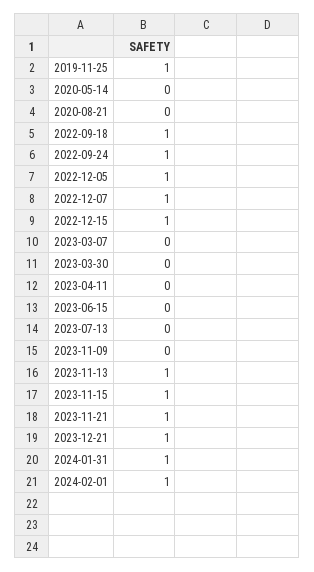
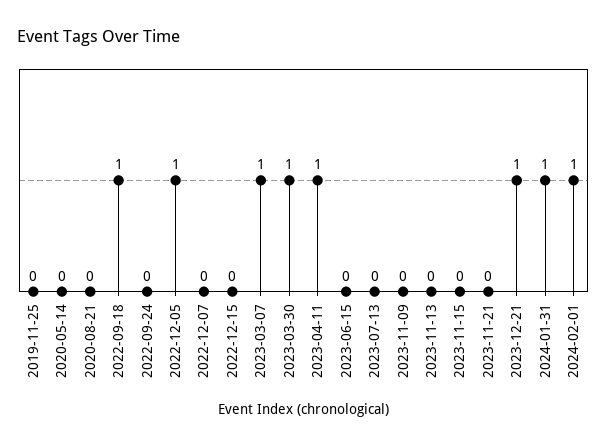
2019-11-25: 1 -> 0
2022-09-24: 1 -> 0
2022-12-07: 1 -> 0
2022-12-15: 1 -> 0
2023-03-07: 0 -> 1
2023-03-30: 0 -> 1
2023-04-11: 0 -> 1
2023-11-13: 1 -> 0
2023-11-15: 1 -> 0
2023-11-21: 1 -> 0

